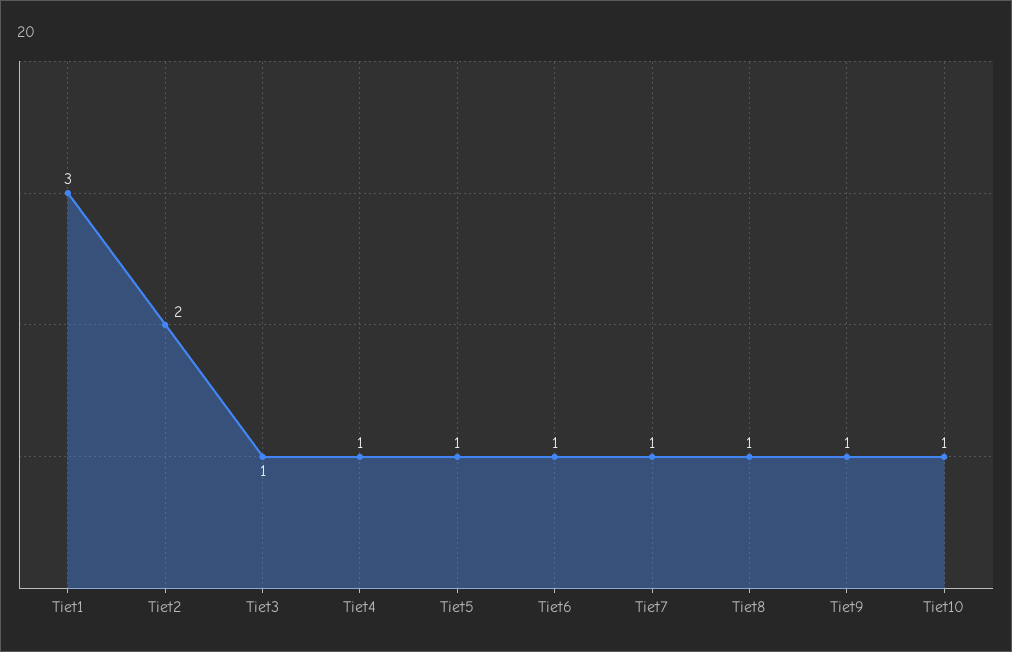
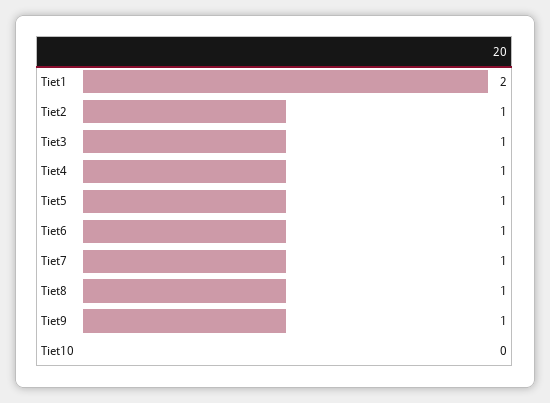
Tiet1: 3 -> 2
Tiet2: 2 -> 1
Tiet10: 1 -> 0

